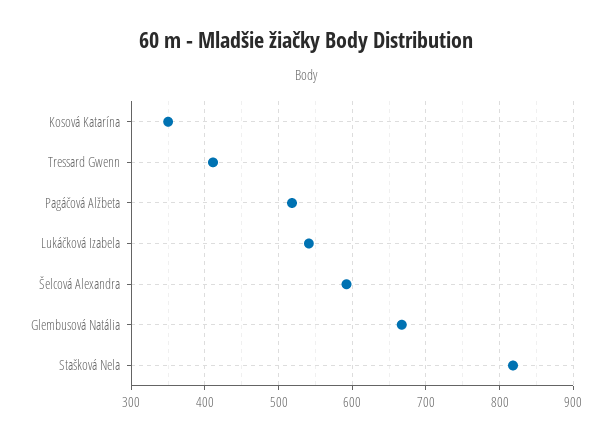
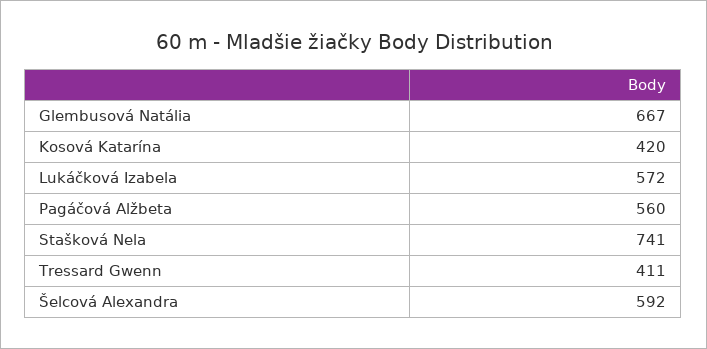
Kosová Katarína: 350 -> 420
Pagáčová Alžbeta: 520 -> 560
Lukáčková Izabela: 540 -> 572
Stašková Nela: 820 -> 741

